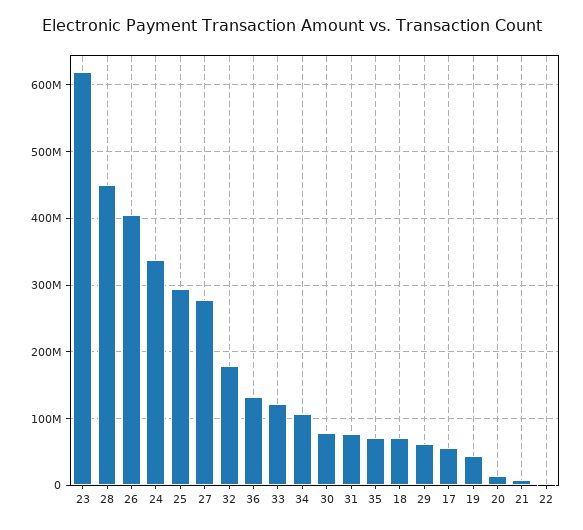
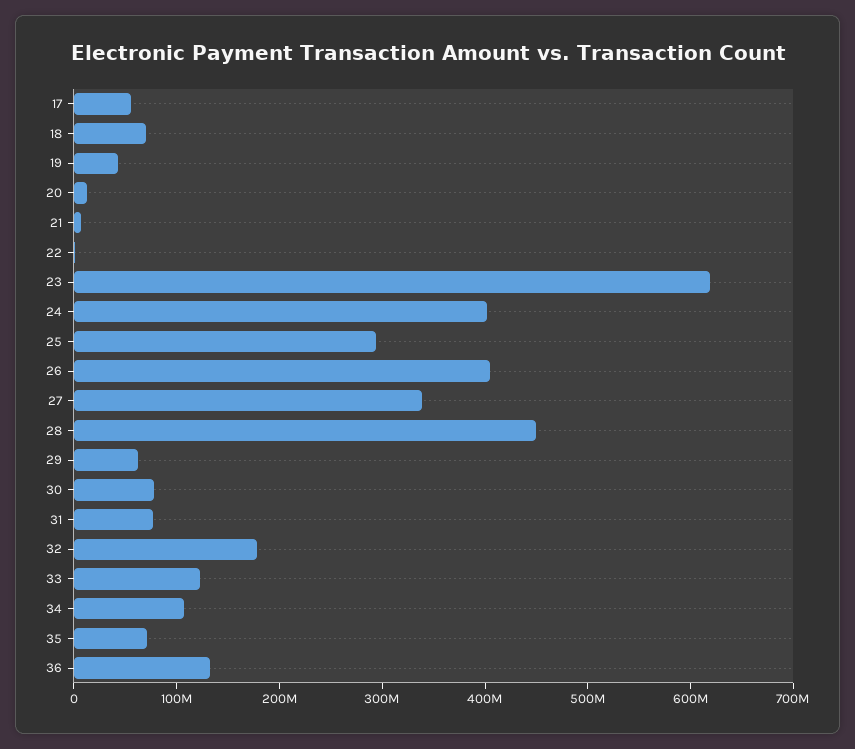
24: 340000000 -> 400000000
27: 280000000 -> 340000000

